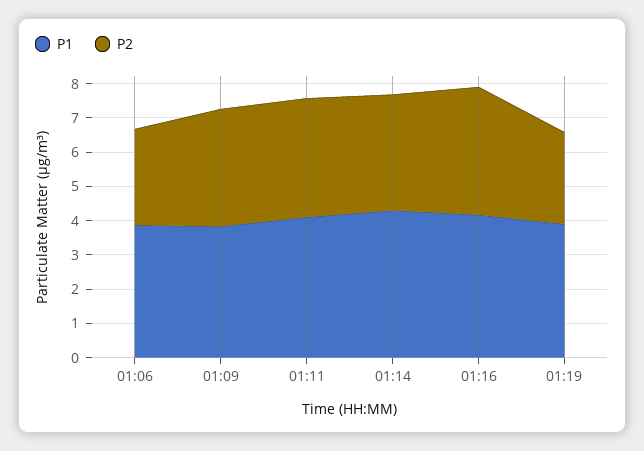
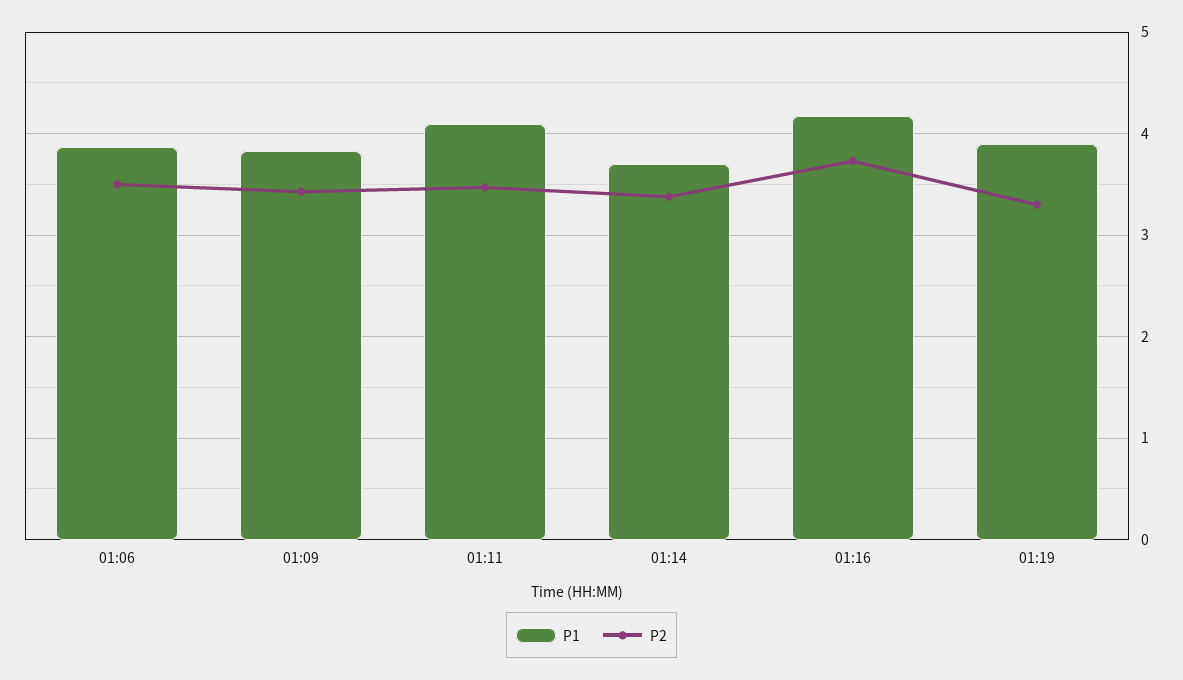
P2, 01:06: 2.75 -> 3.5
P1, 01:14: 4.25 -> 3.7
P2, 01:19: 2.75 -> 3.3

